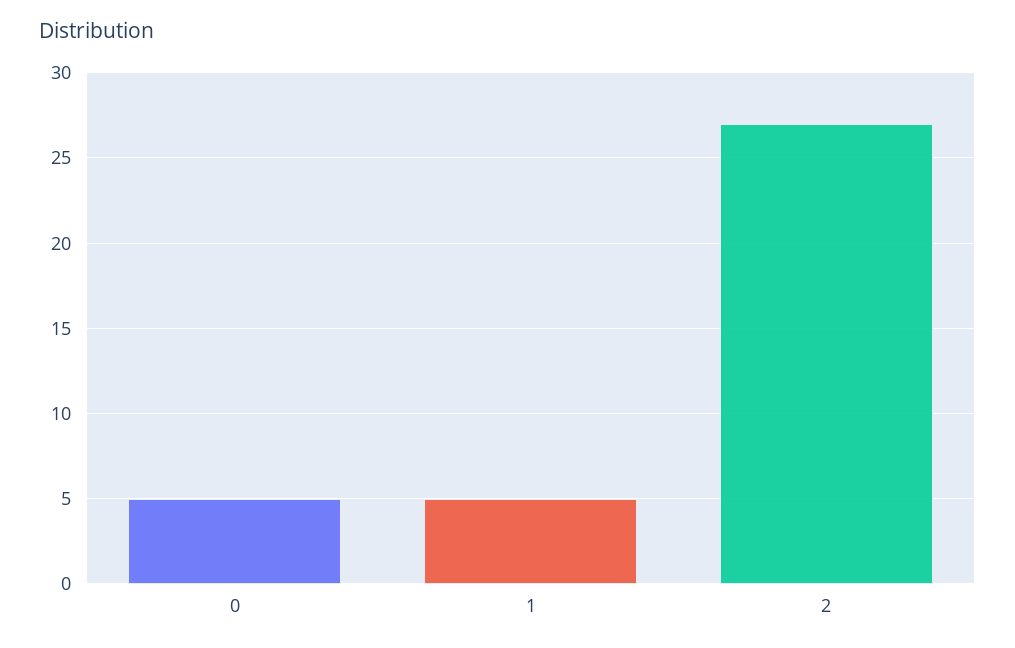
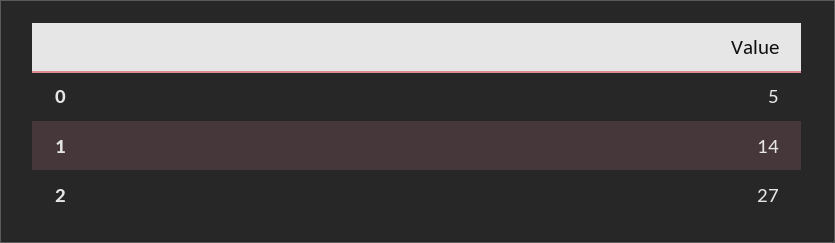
1: 5 -> 14

